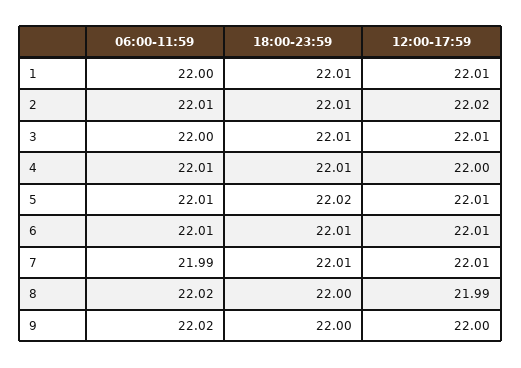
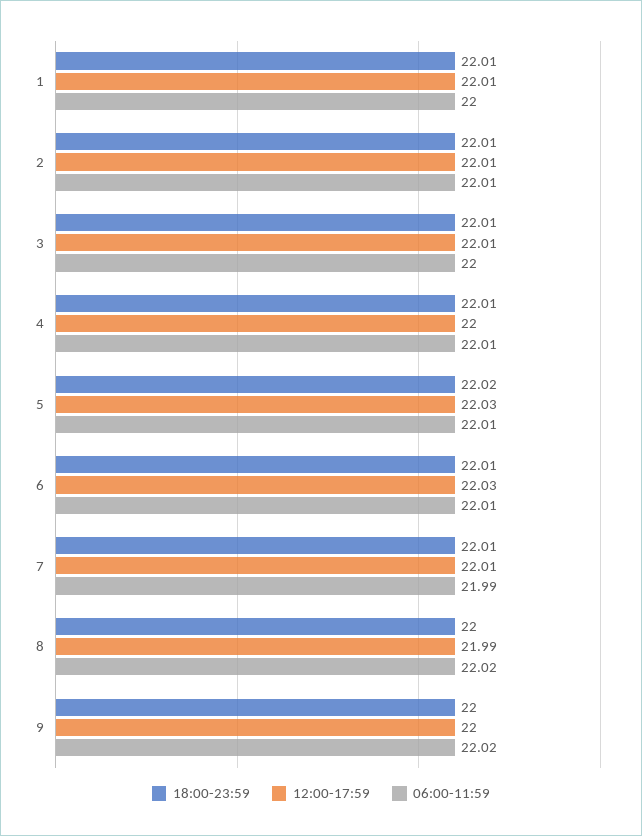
12:00-17:59, 2: 22.02 -> 22.01
12:00-17:59, 5: 22.01 -> 22.03
12:00-17:59, 6: 22.01 -> 22.03

